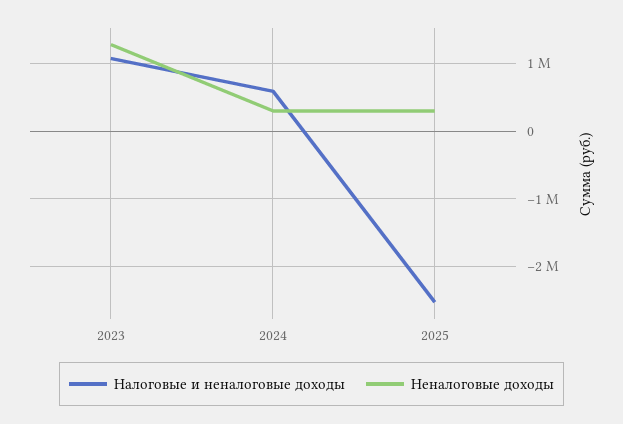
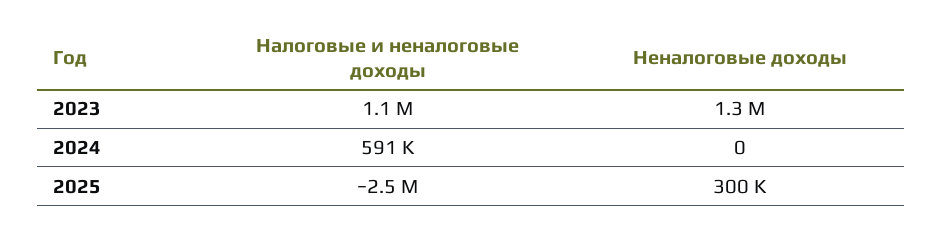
Неналоговые доходы, 2024: 300000 -> 0

